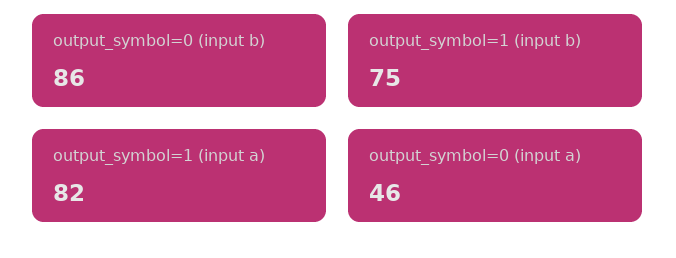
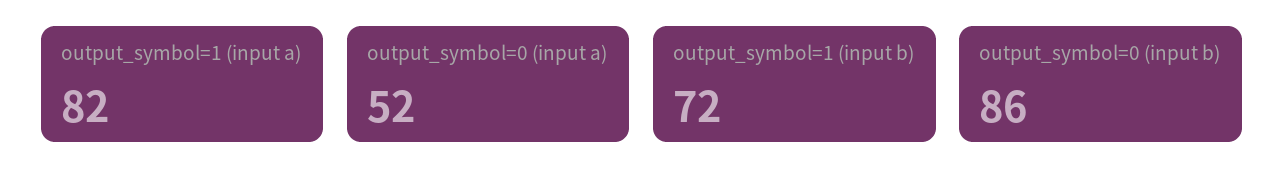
output_symbol=1 (input b): 75 -> 72
output_symbol=0 (input a): 46 -> 52

